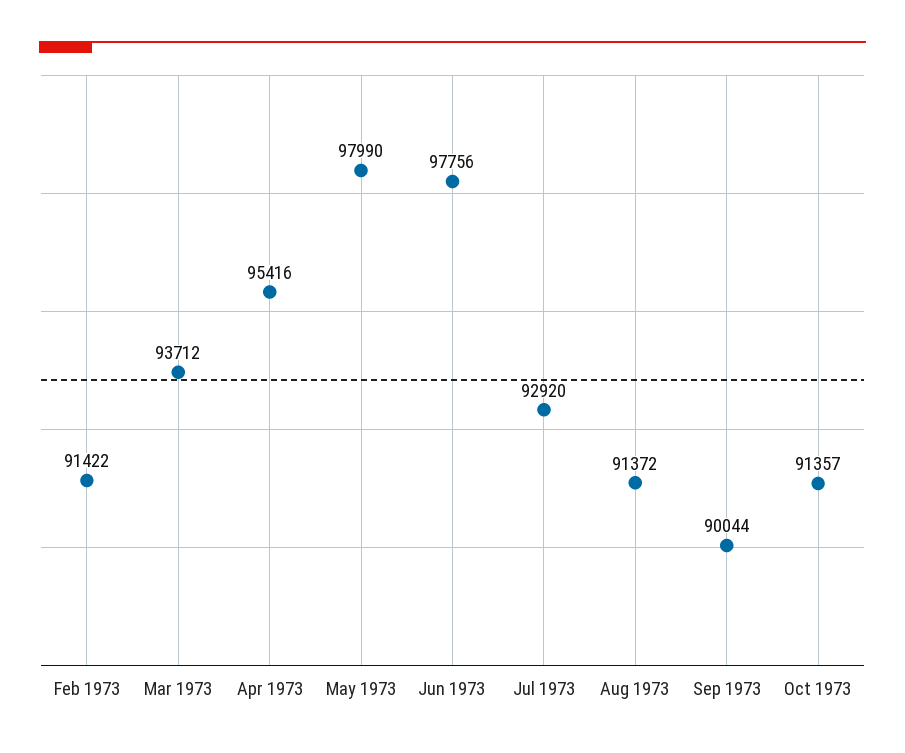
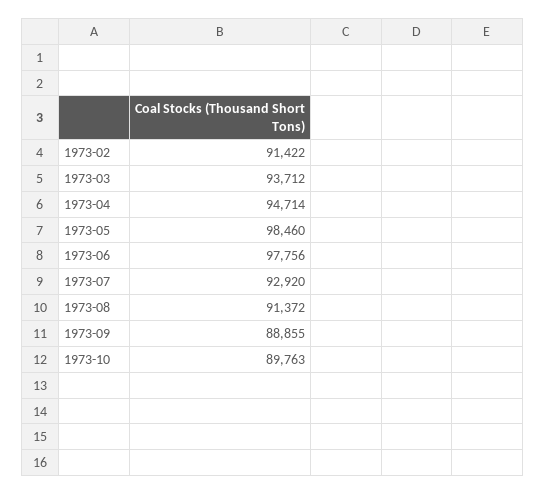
Apr 1973: 95416 -> 94714
May 1973: 97990 -> 98460
Sep 1973: 90044 -> 88855
Oct 1973: 91357 -> 89763

